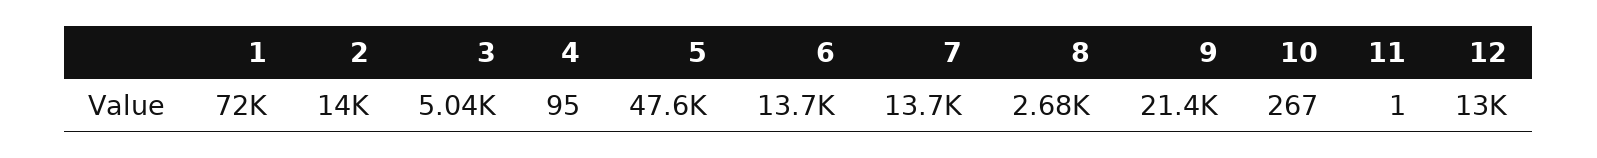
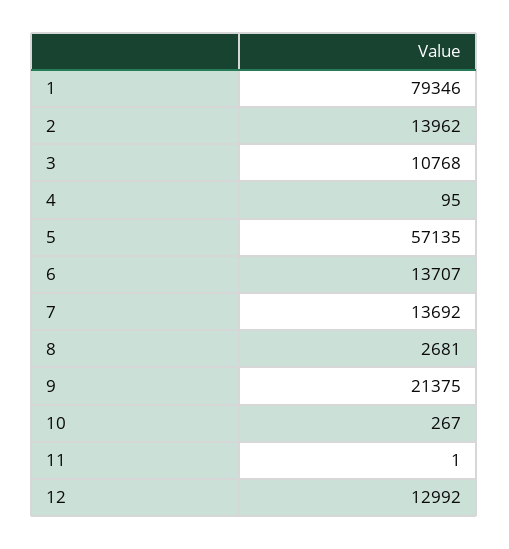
1: 72000 -> 79346
3: 5040 -> 10768
5: 47600 -> 57135

